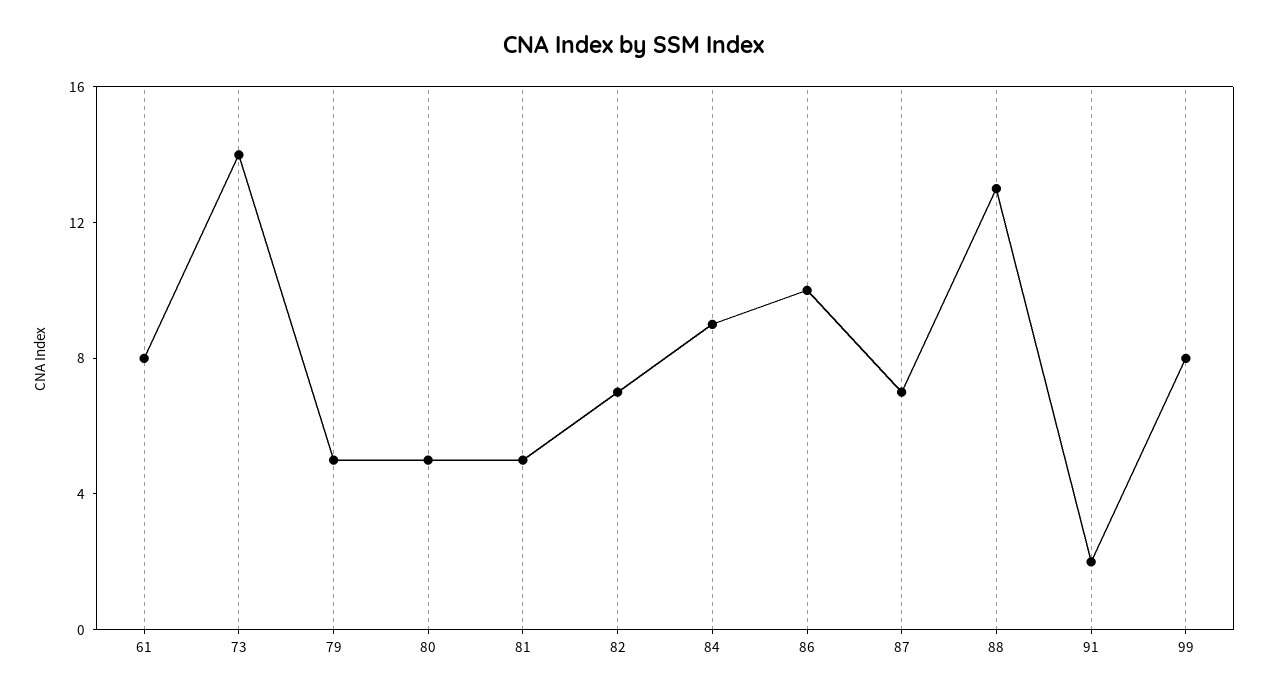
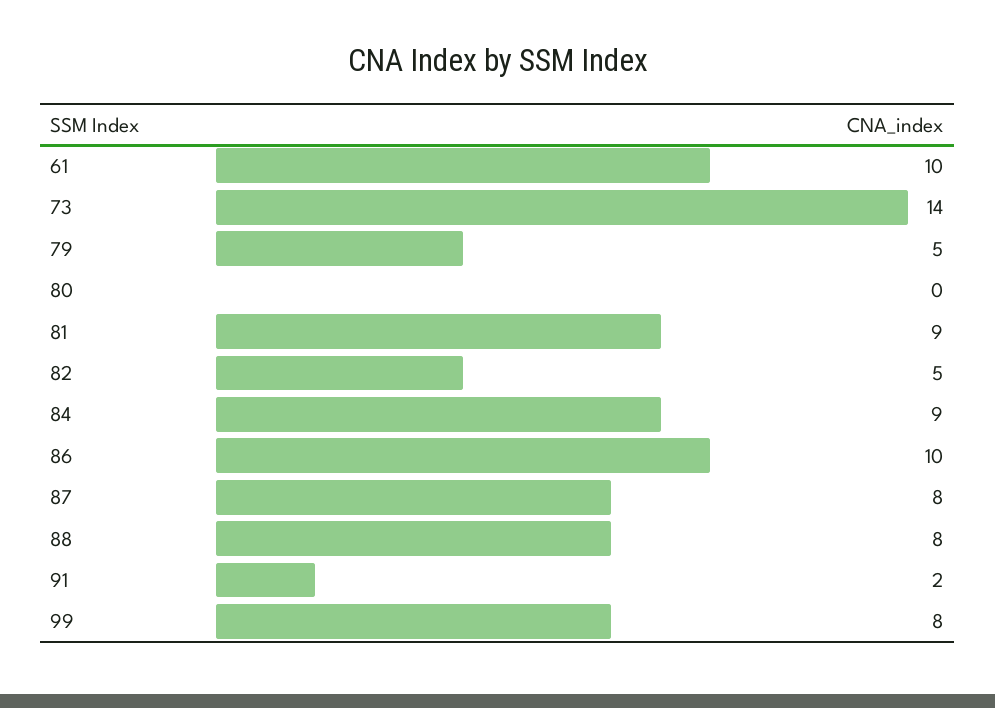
61: 8 -> 10
80: 5 -> 0
81: 5 -> 9
82: 7 -> 5
87: 7 -> 8
88: 13 -> 8

